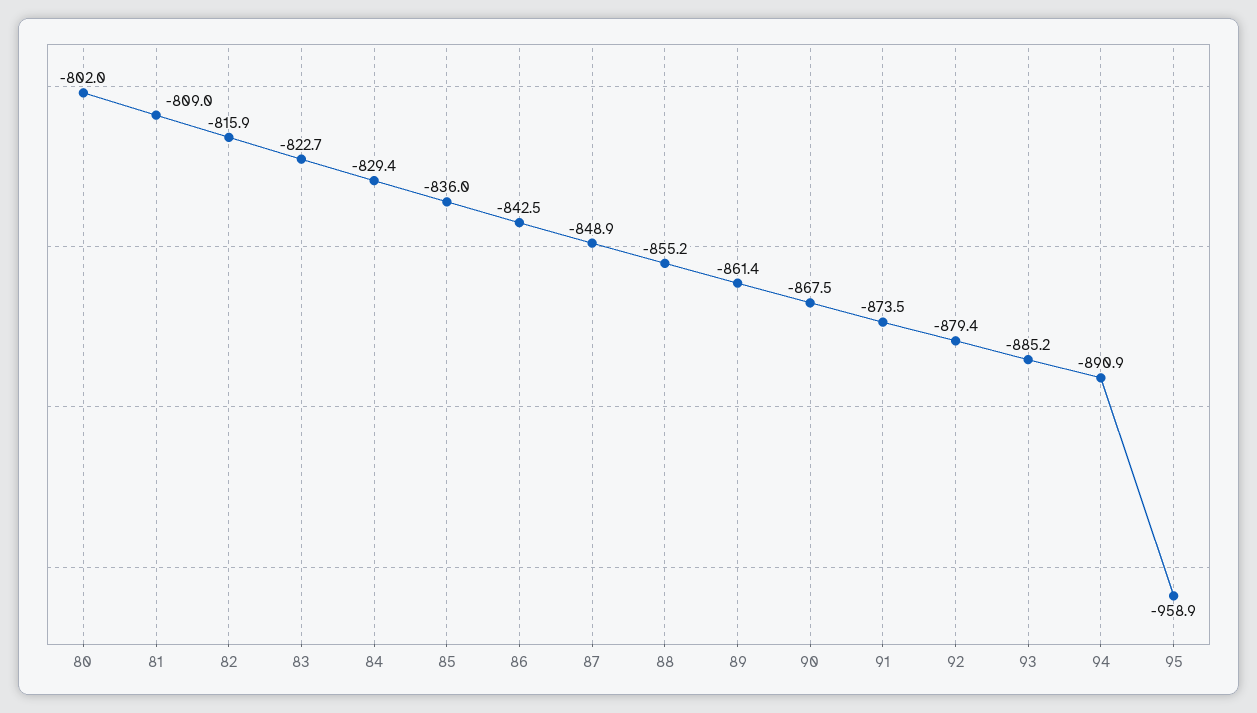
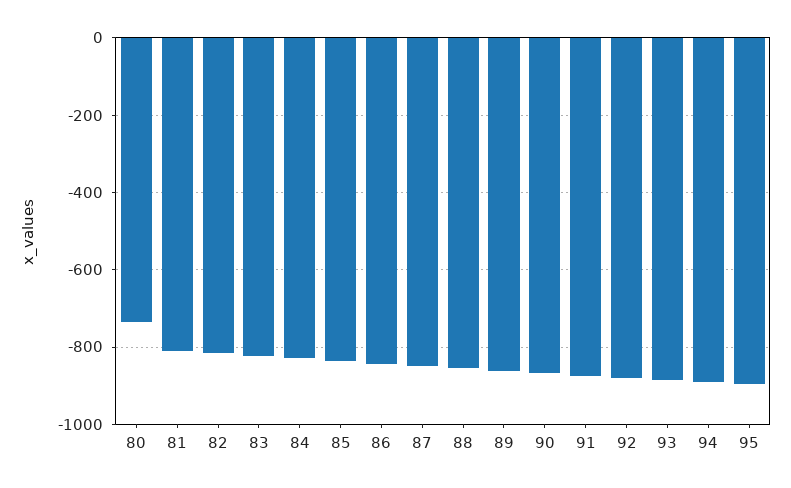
80: -802 -> -740
95: -958.9 -> -900

